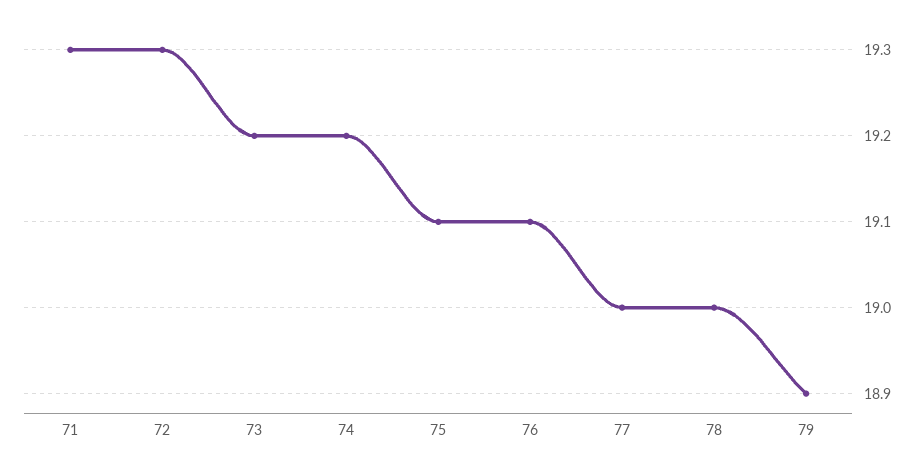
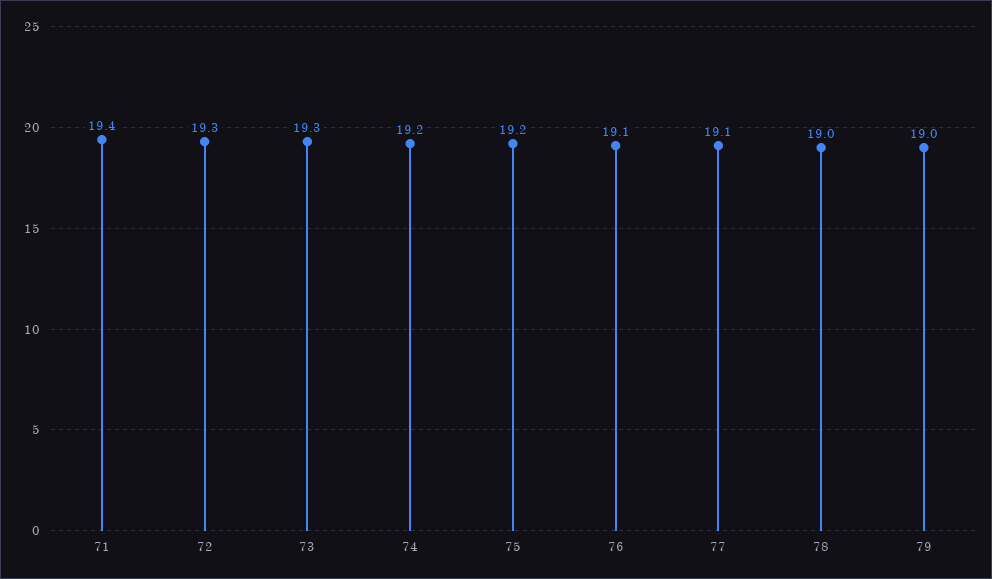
71: 19.3 -> 19.4
73: 19.2 -> 19.3
75: 19.1 -> 19.2
77: 19 -> 19.1
79: 18.9 -> 19

